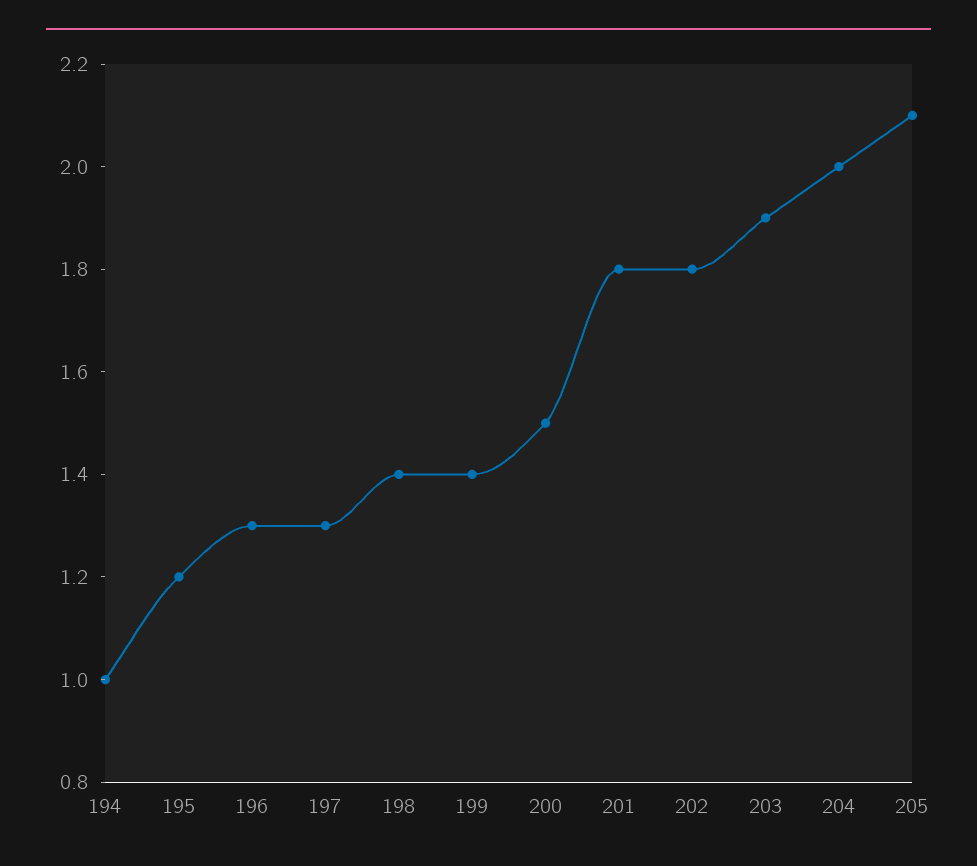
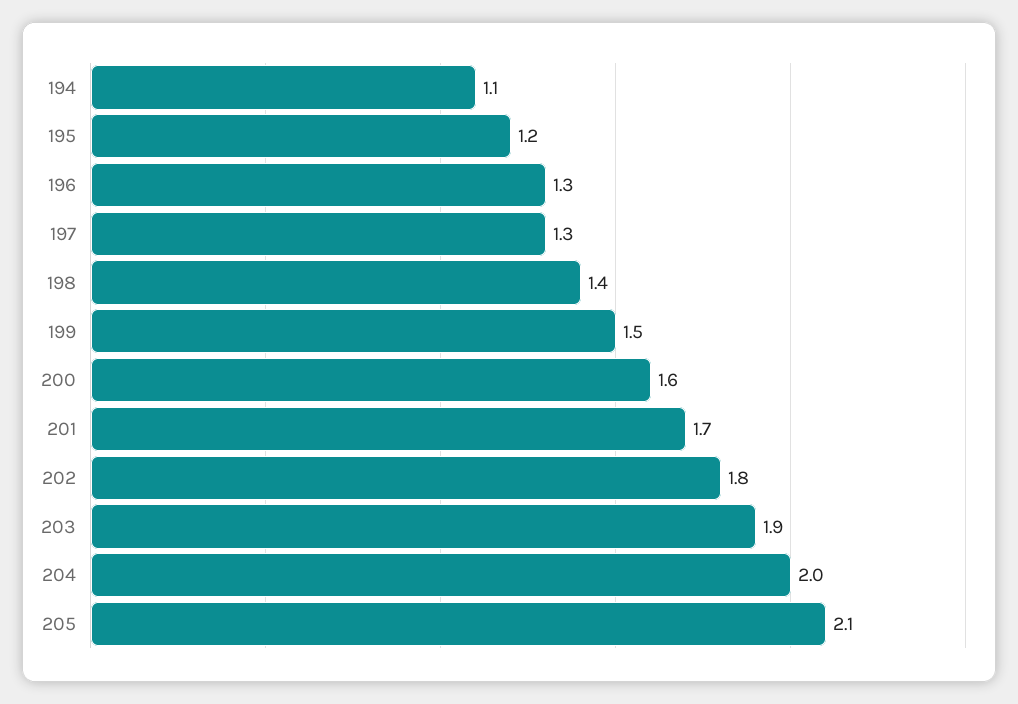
194: 1 -> 1.1
199: 1.4 -> 1.5
200: 1.5 -> 1.6
201: 1.8 -> 1.7

